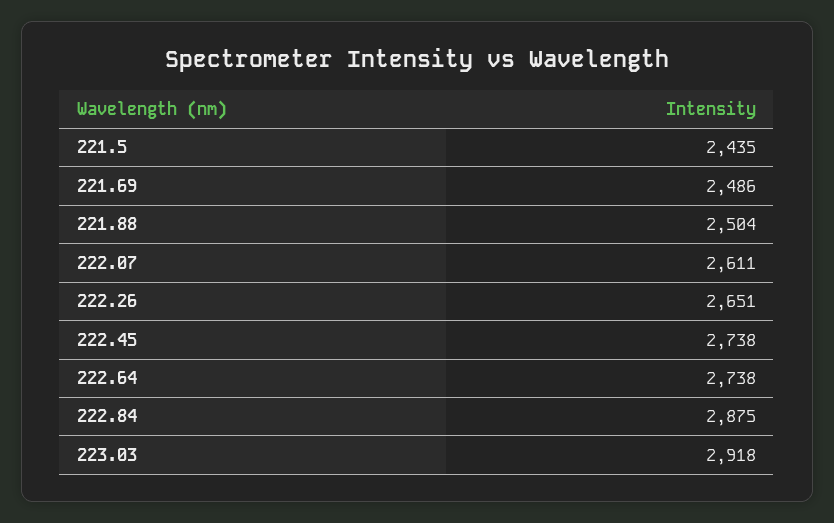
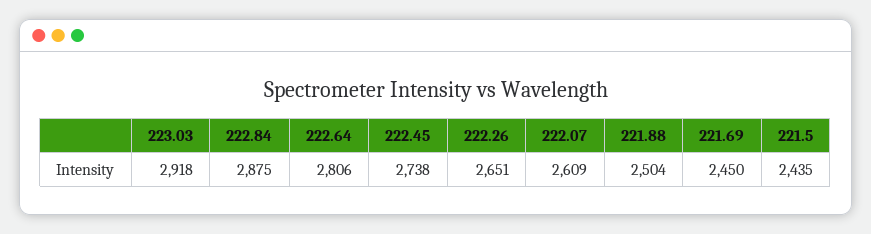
221.69: 2486 -> 2450
222.07: 2611 -> 2609
222.64: 2738 -> 2806

